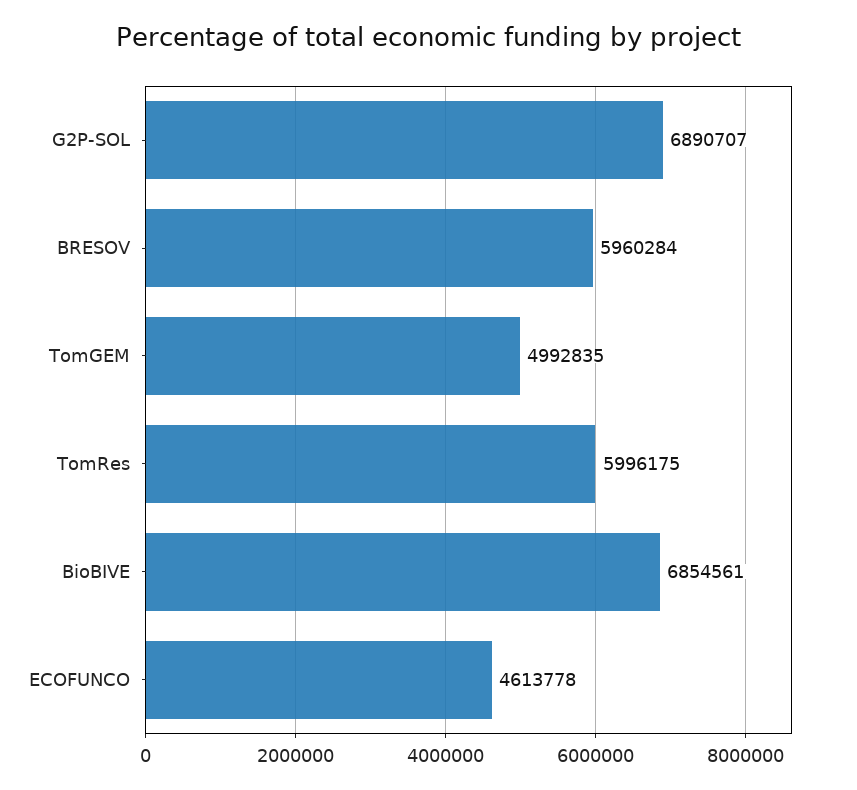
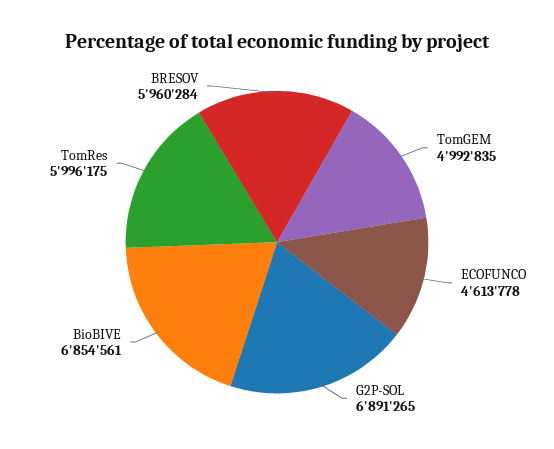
G2P-SOL: 6890707 -> 6891265

